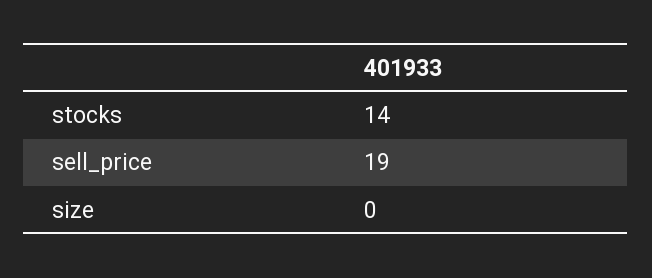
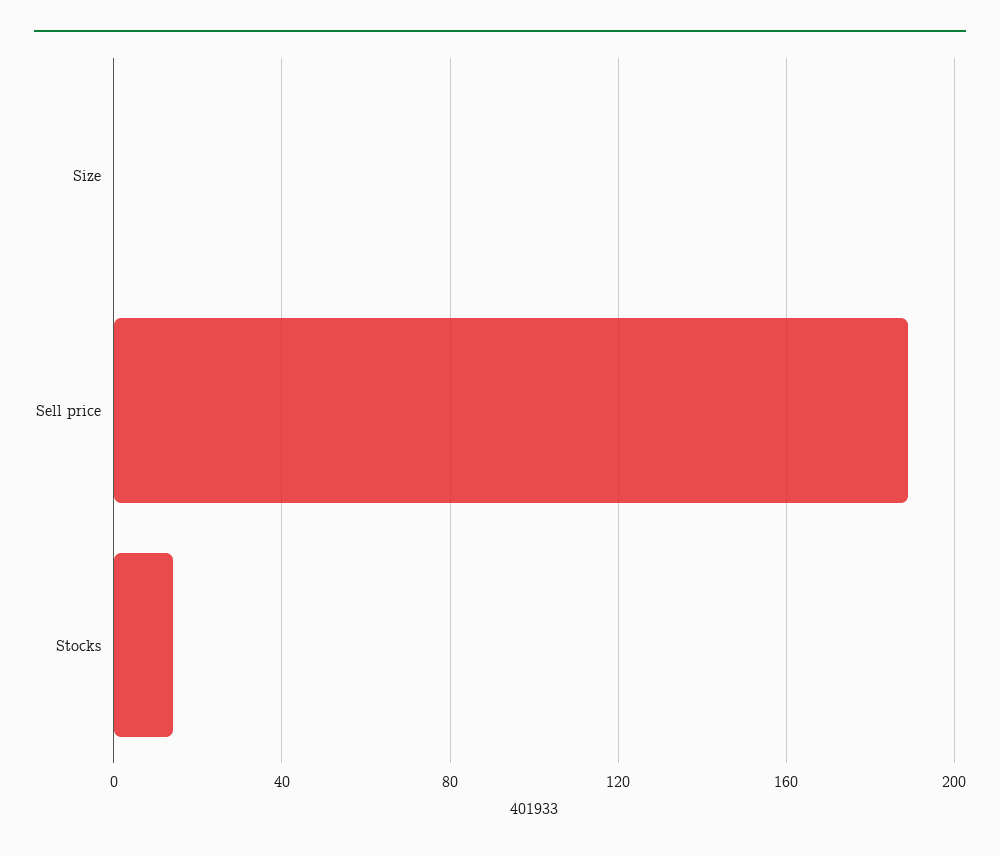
sell_price: 19 -> 190

